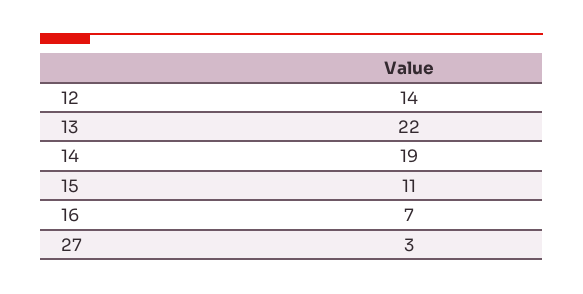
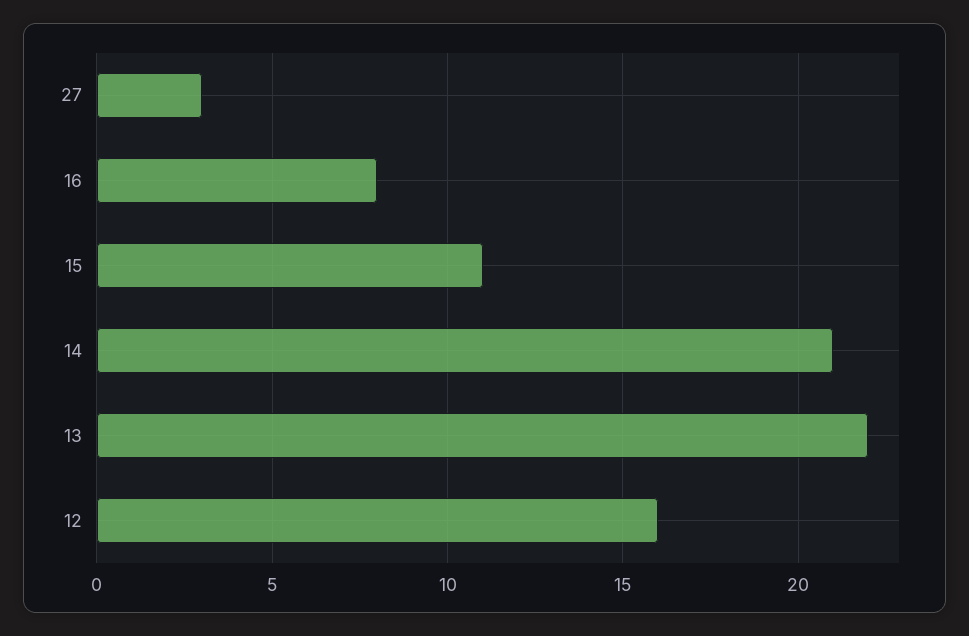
12: 14 -> 16
14: 19 -> 21
16: 7 -> 8

